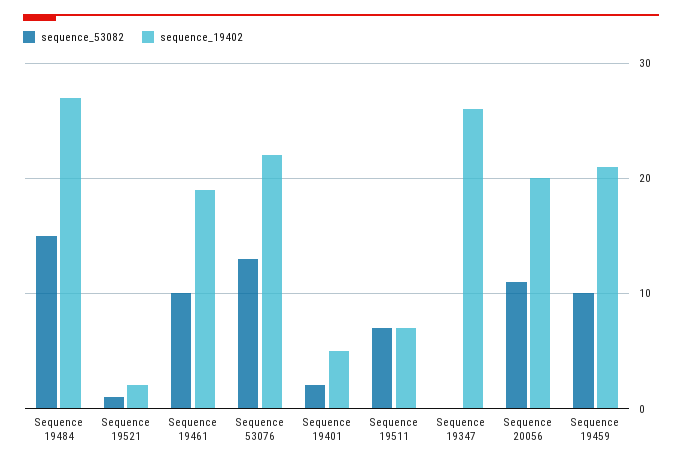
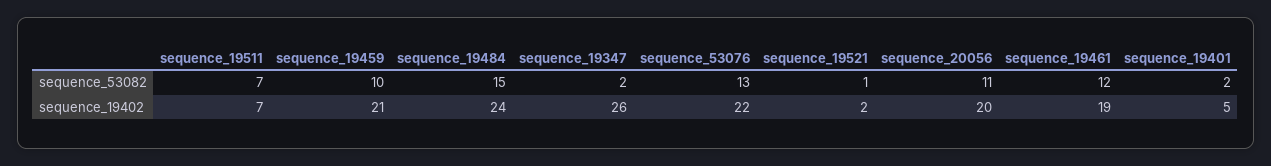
sequence_19402, Sequence 19484: 27 -> 24
sequence_53082, Sequence 19461: 10 -> 12
sequence_53082, Sequence 19347: 0 -> 2

